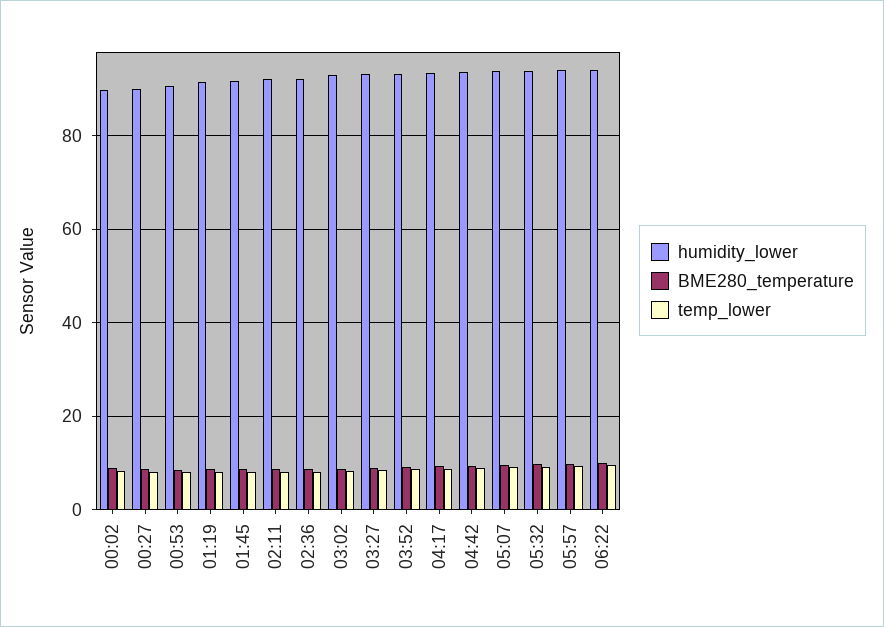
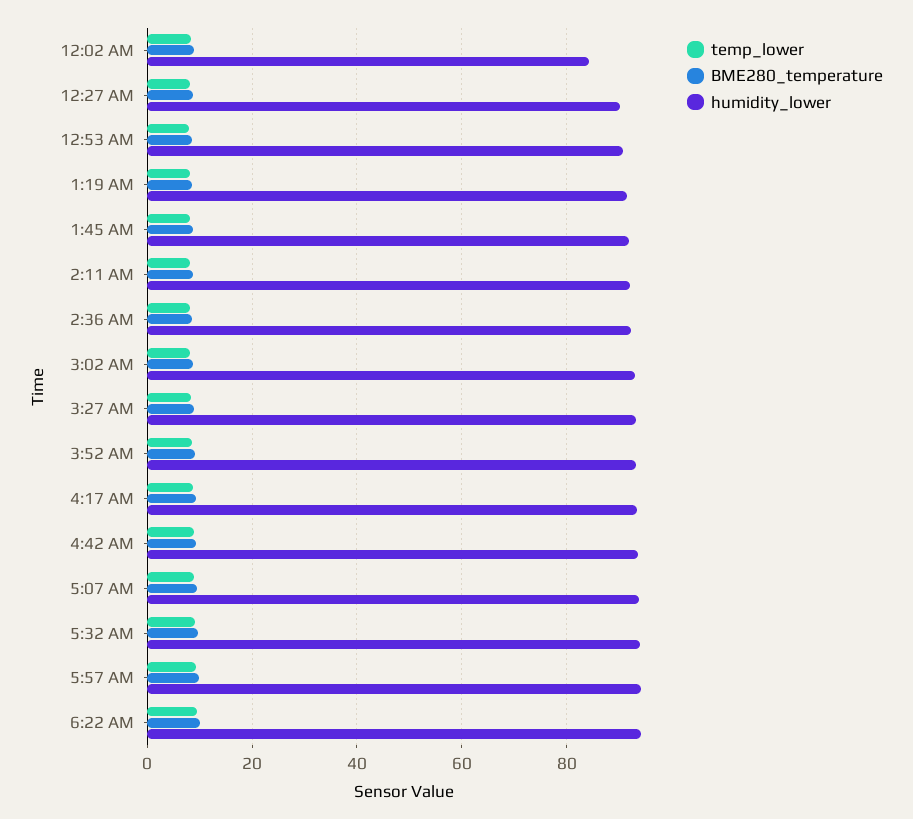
humidity_lower, 00:02: 90 -> 84

